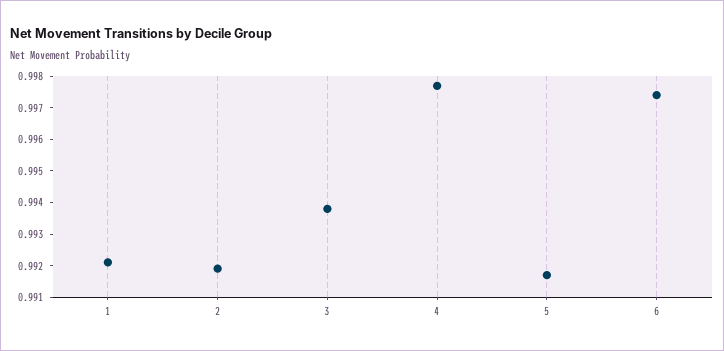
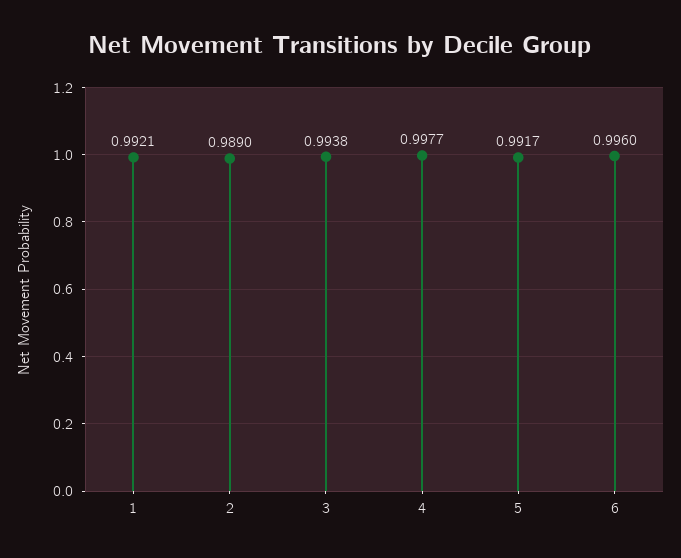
2: 0.992 -> 0.989
6: 0.9975 -> 0.996

